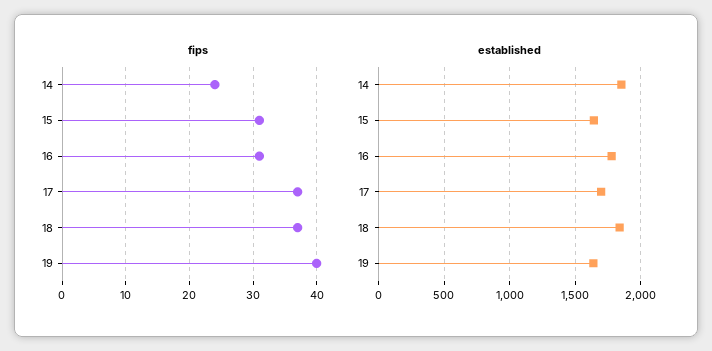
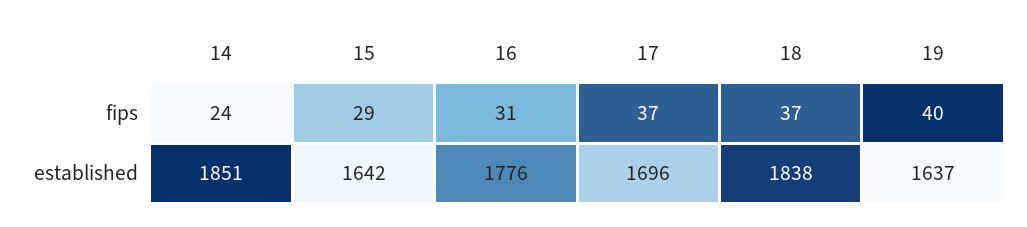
fips, 15: 31 -> 29

